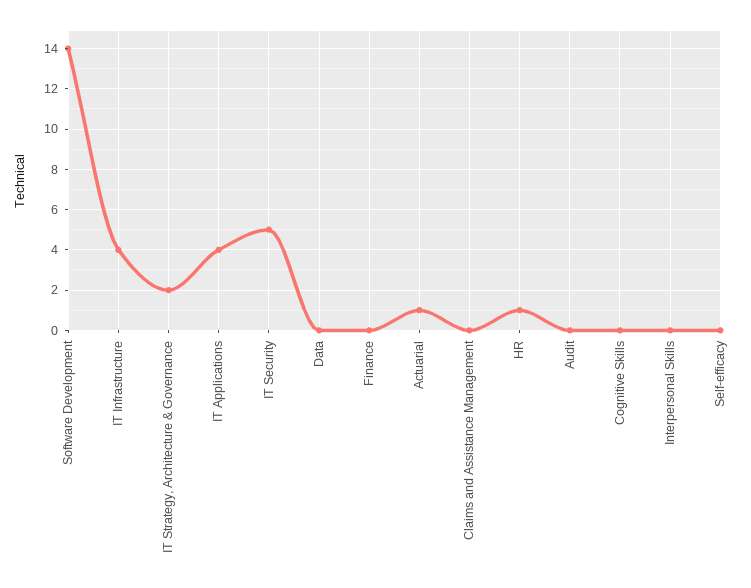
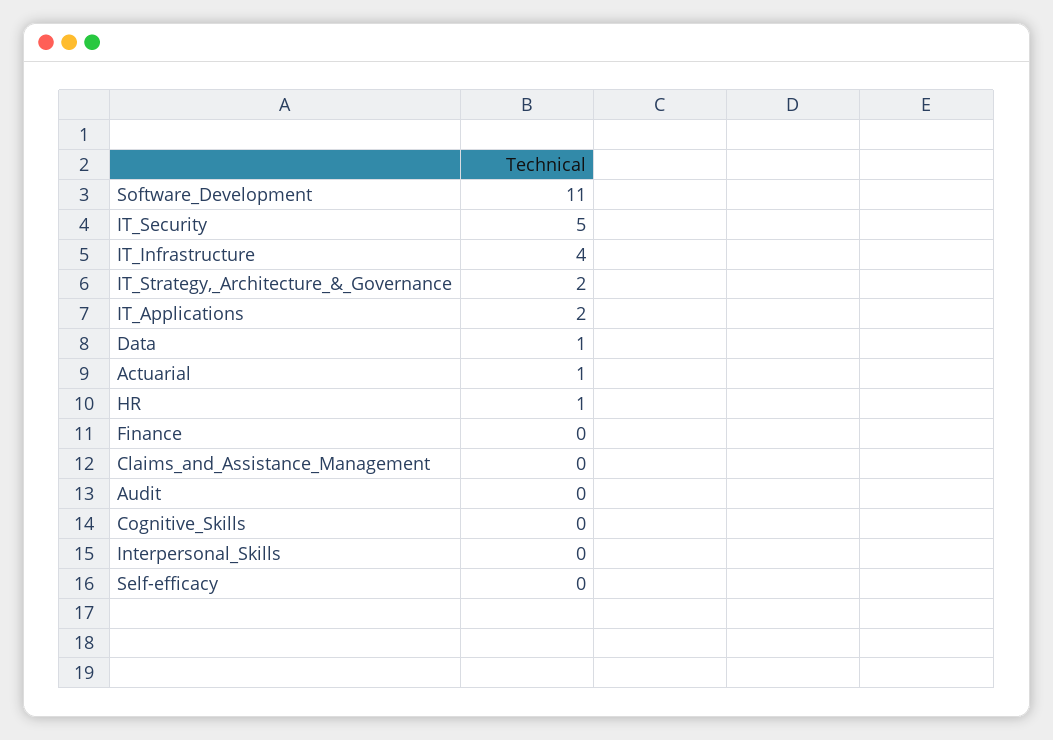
Software Development: 14 -> 11
IT Applications: 4 -> 2
Data: 0 -> 1

